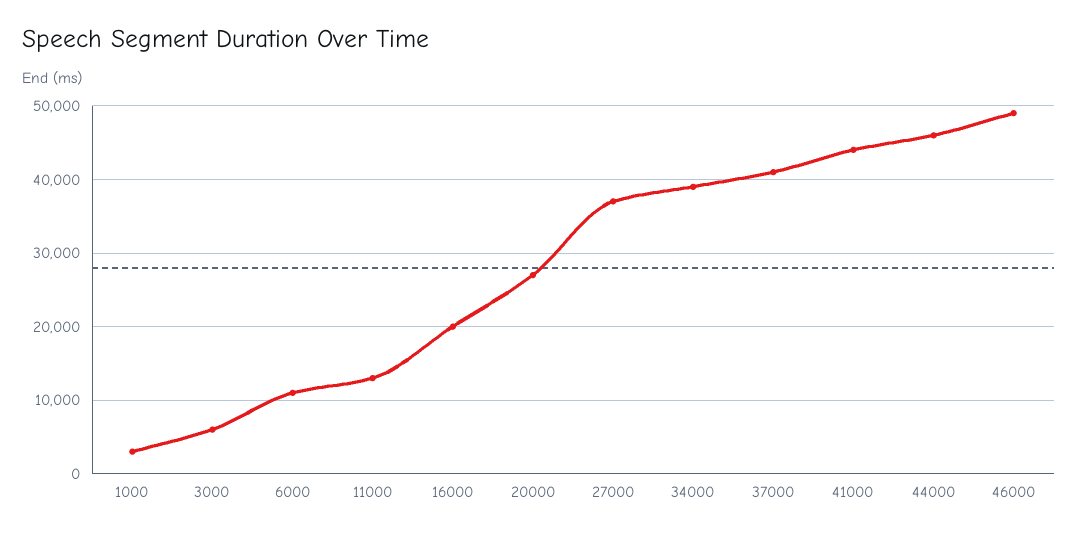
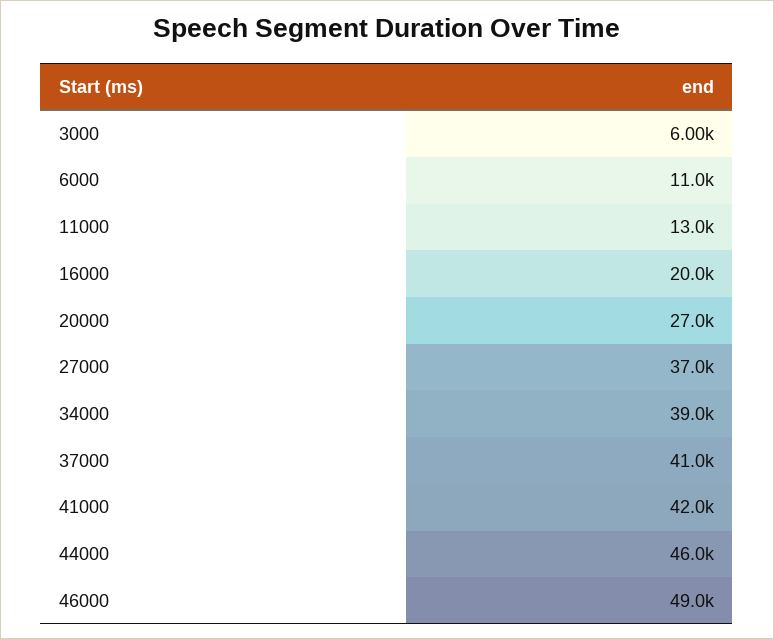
1000: 3000 -> none
41000: 44000 -> 42000

